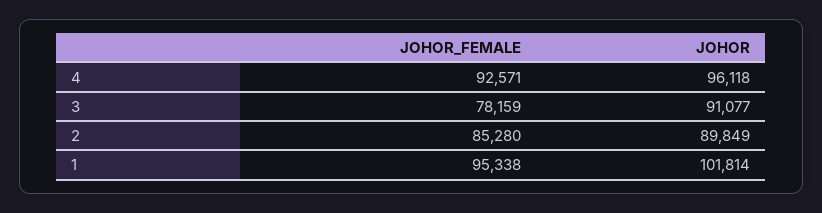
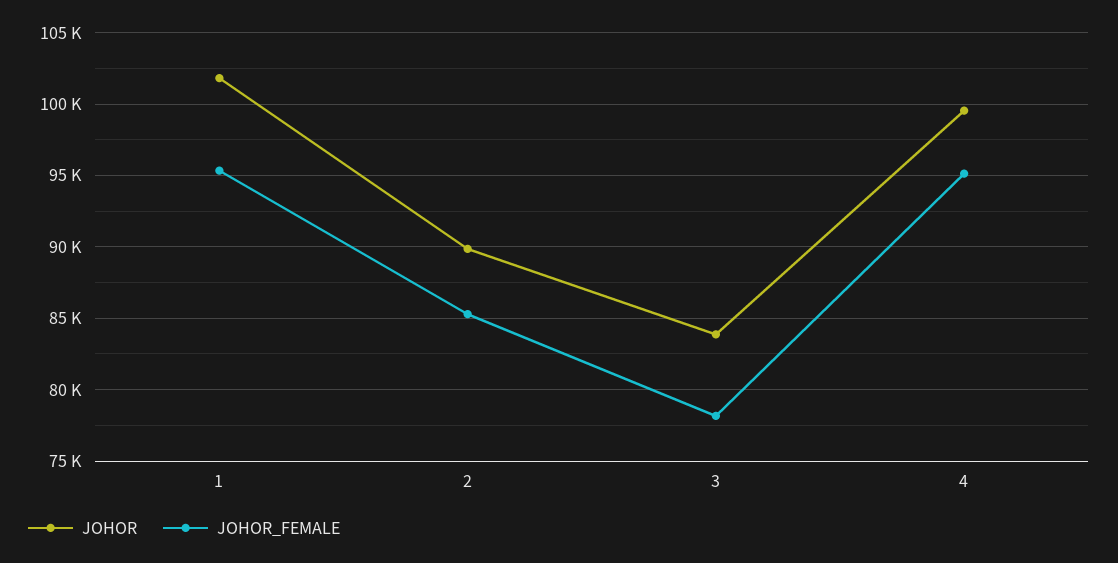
JOHOR_FEMALE, 4: 92571 -> 95000
JOHOR, 4: 96118 -> 99500
JOHOR, 3: 91077 -> 84000

